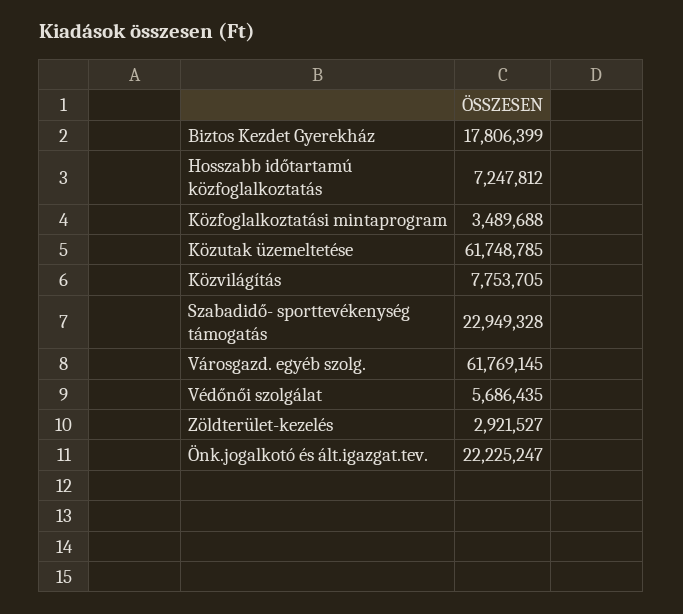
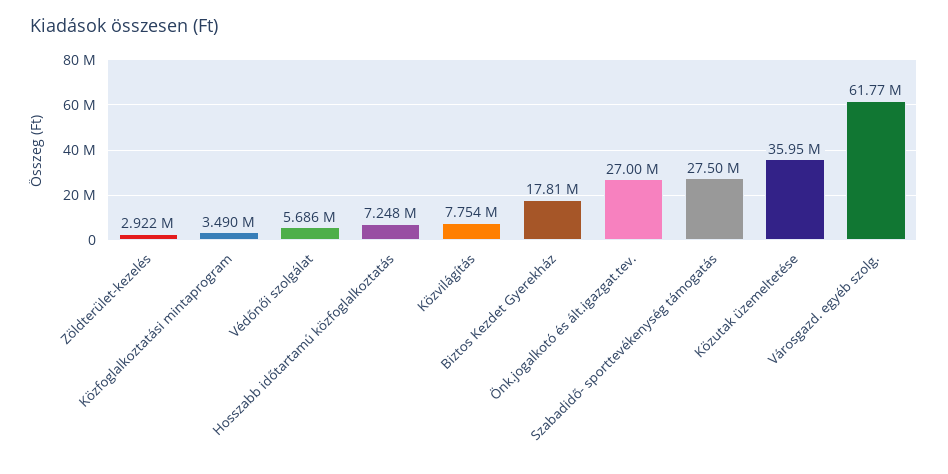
Közutak üzemeltetése: 61748785 -> 35950000
Szabadidő- sporttevékenység támogatás: 22949328 -> 27500000
Önk.jogalkotó és ált.igazgat.tev.: 22225247 -> 27000000

